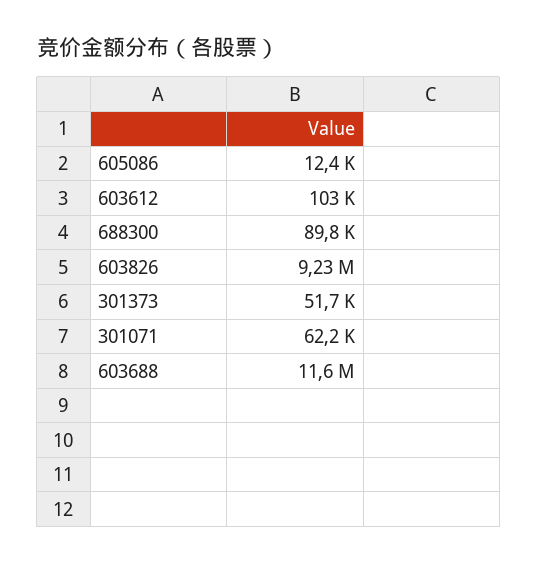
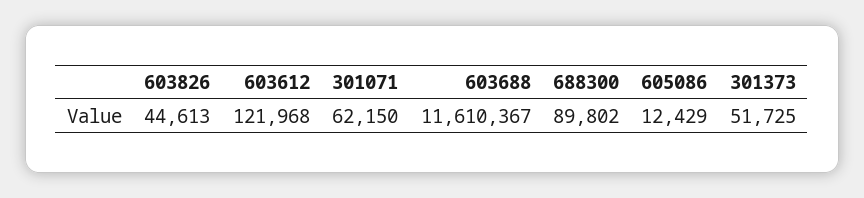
603612: 103000 -> 121968
603826: 9230000 -> 44613

